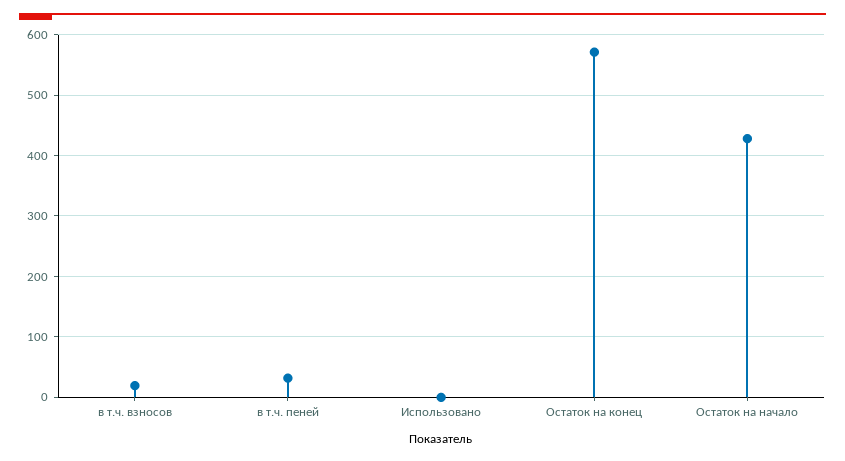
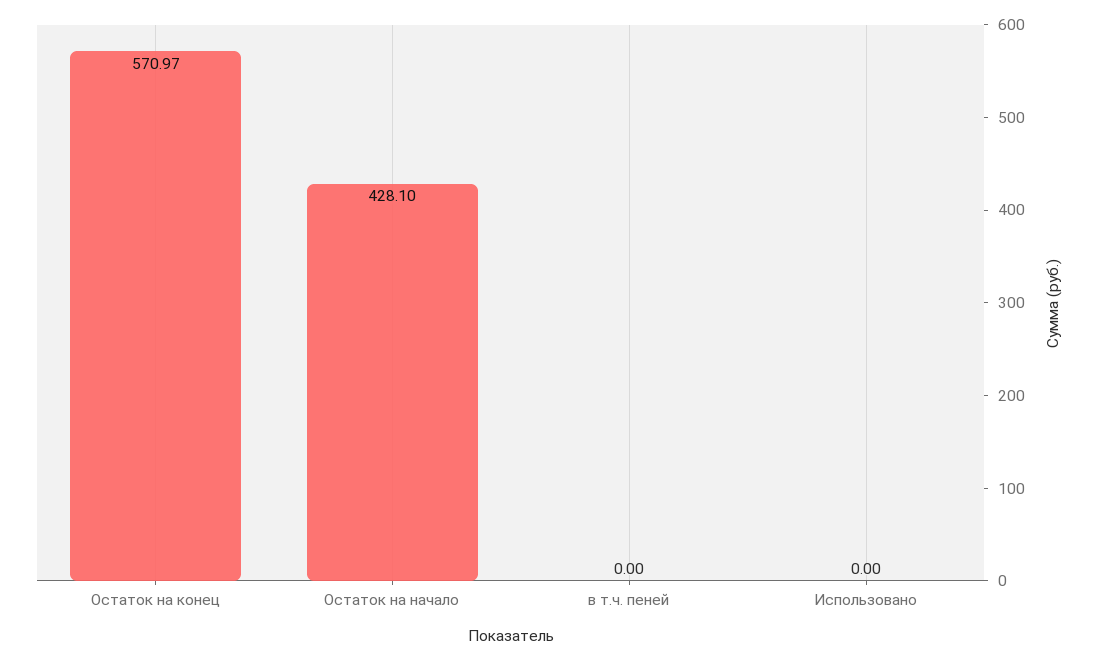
в т.ч. взносов: 20 -> none
в т.ч. пеней: 30 -> 0

